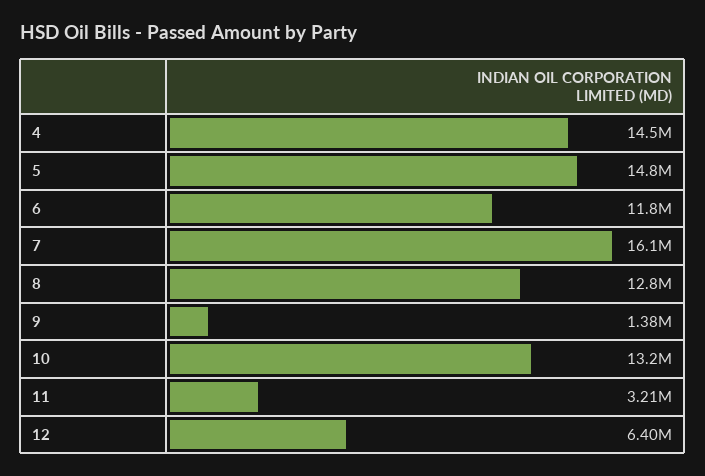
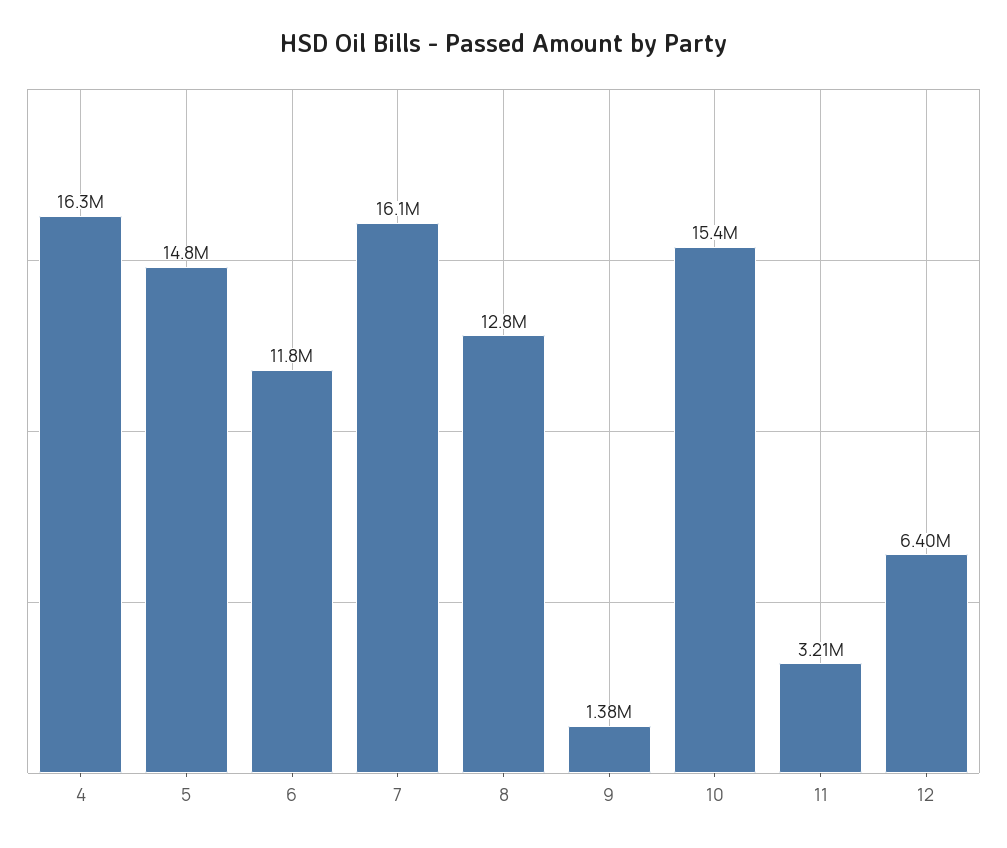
4: 14500000 -> 16300000
10: 13200000 -> 15400000

